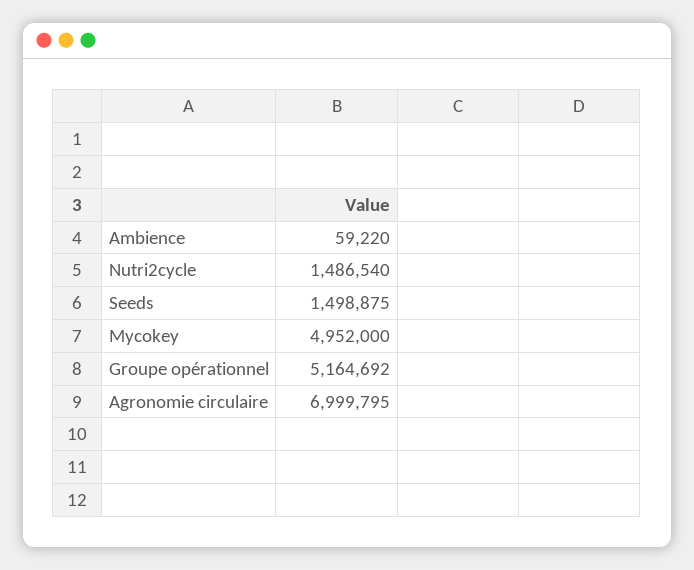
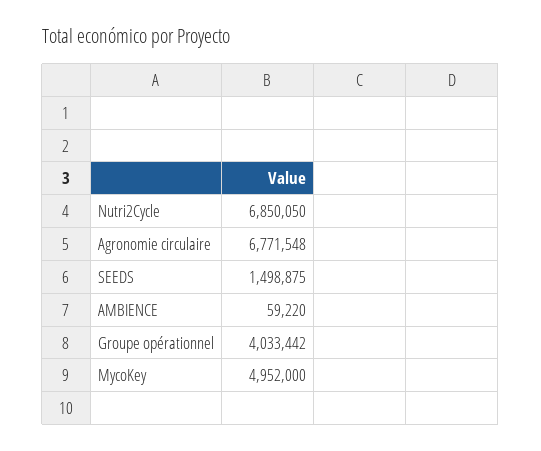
Nutri2cycle: 1486540 -> 6850050
Groupe opérationnel: 5164692 -> 4033442
Agronomie circulaire: 6999795 -> 6771548

